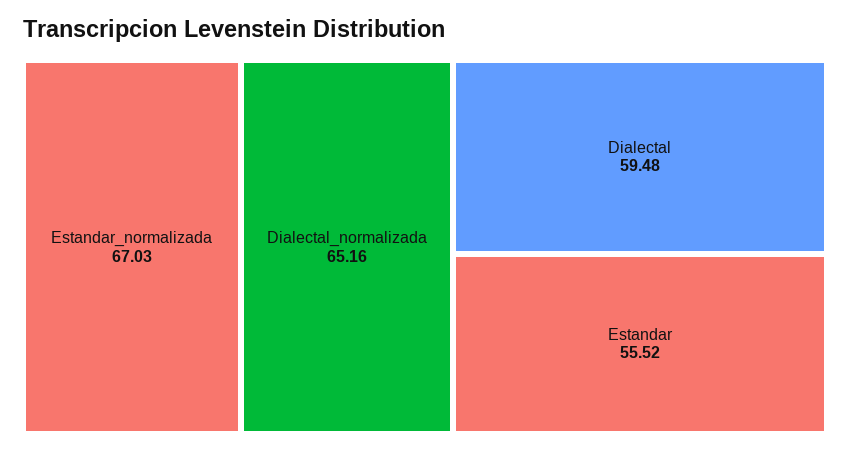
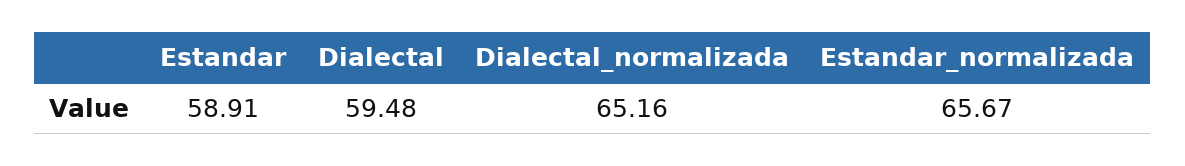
Estandar_normalizada: 67.03 -> 65.67
Estandar: 55.52 -> 58.91

